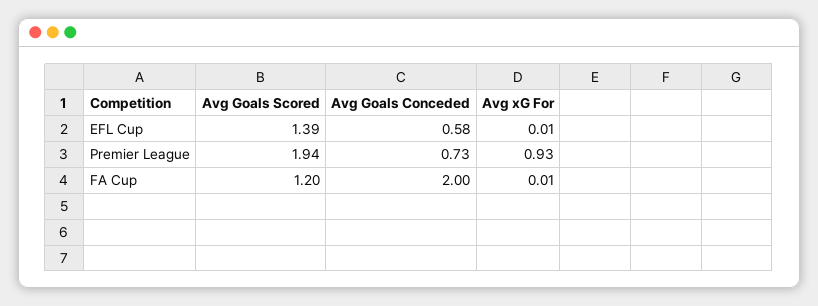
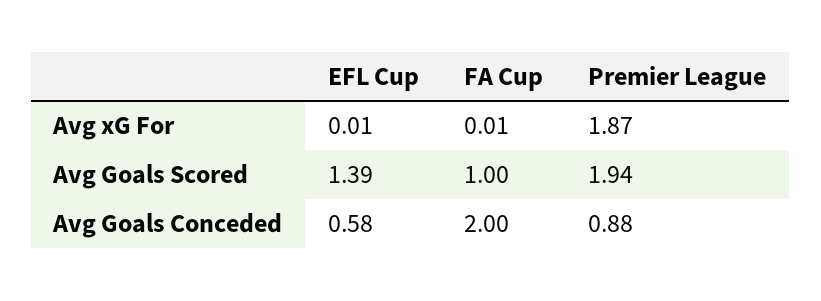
Avg Goals Conceded, Premier League: 0.73 -> 0.88
Avg xG For, Premier League: 0.93 -> 1.87
Avg Goals Scored, FA Cup: 1.2 -> 1

